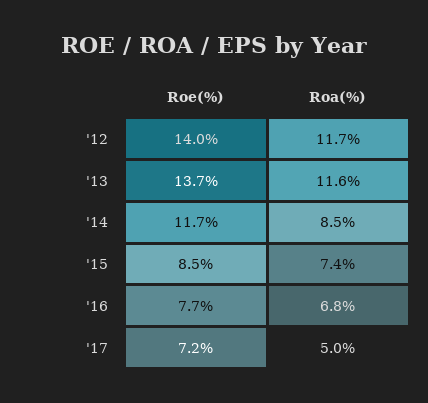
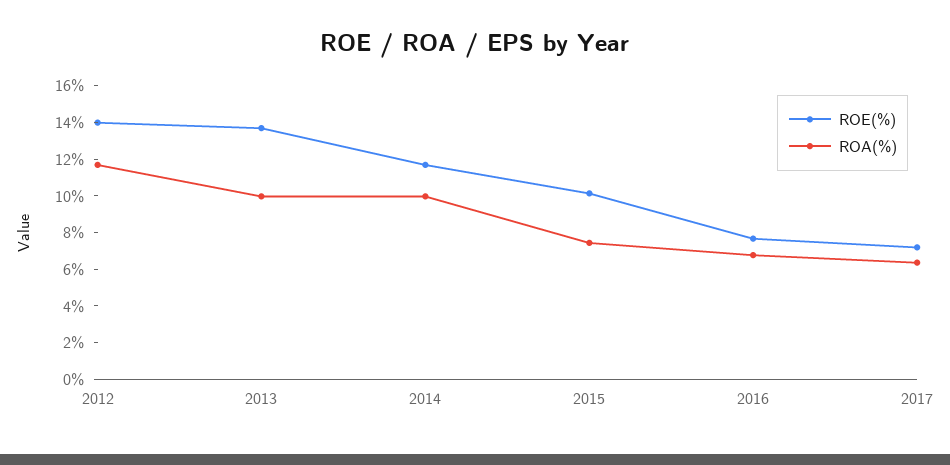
Roa(%), '13: 11.6 -> 10
Roa(%), '14: 8.5 -> 10
Roe(%), '15: 8.5 -> 10
Roa(%), '17: 5 -> 6.5

